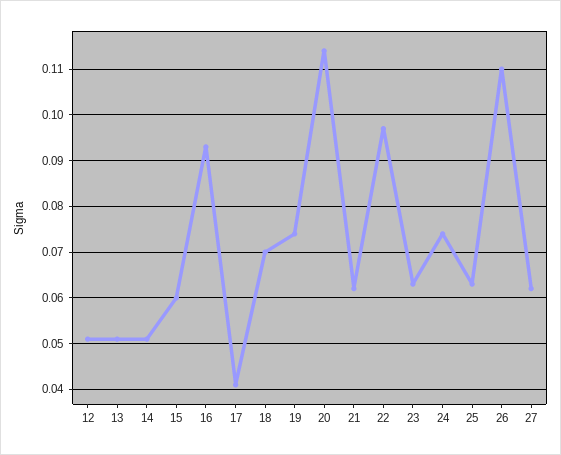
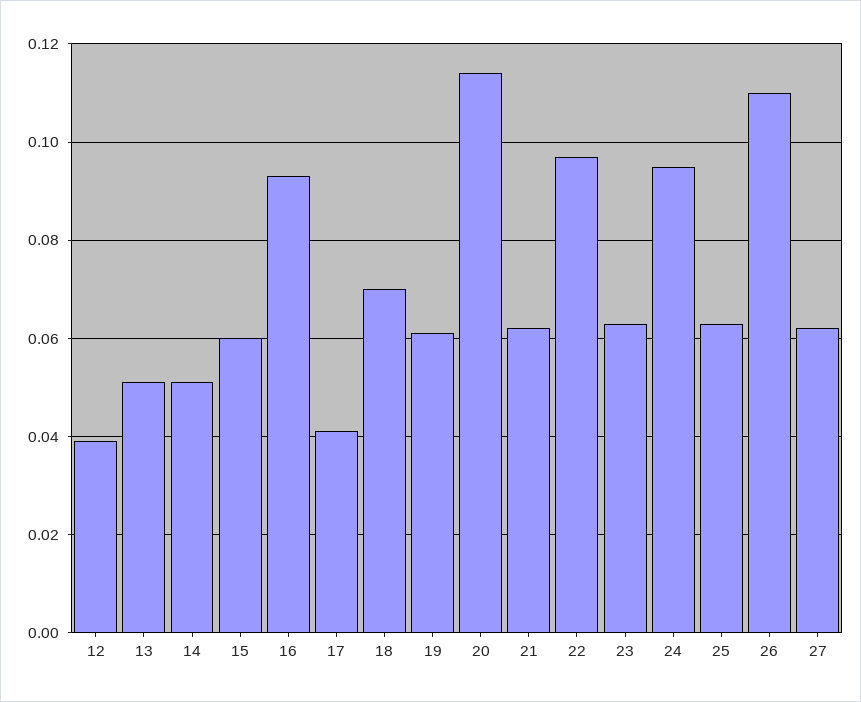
12: 0.05 -> 0.04
19: 0.075 -> 0.06
24: 0.075 -> 0.095

